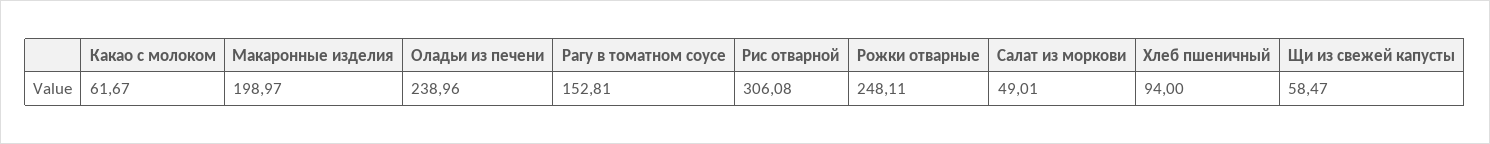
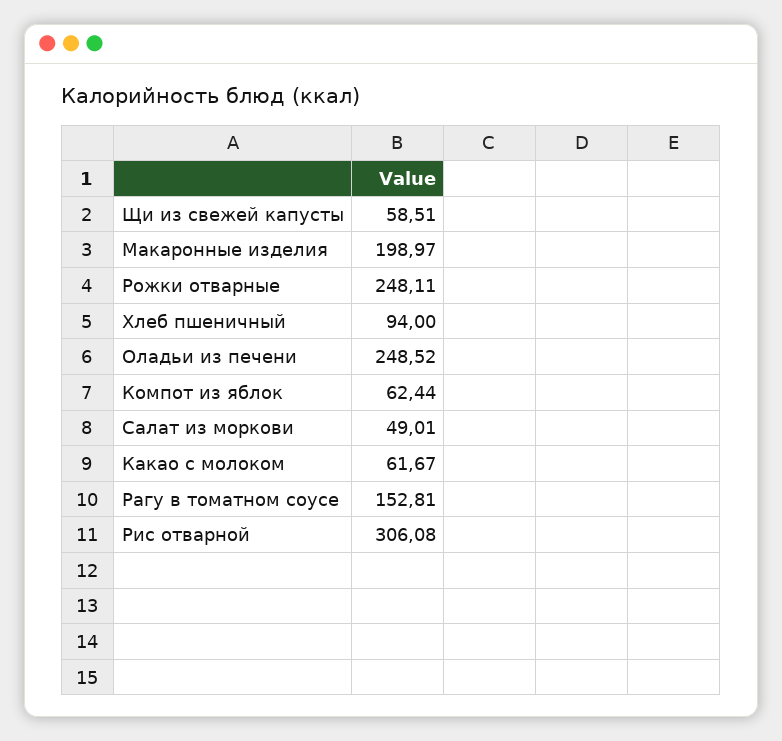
Оладьи из печени: 238.96 -> 248.52
Щи из свежей капусты: 58.47 -> 58.51
Компот из яблок: none -> 62.44

